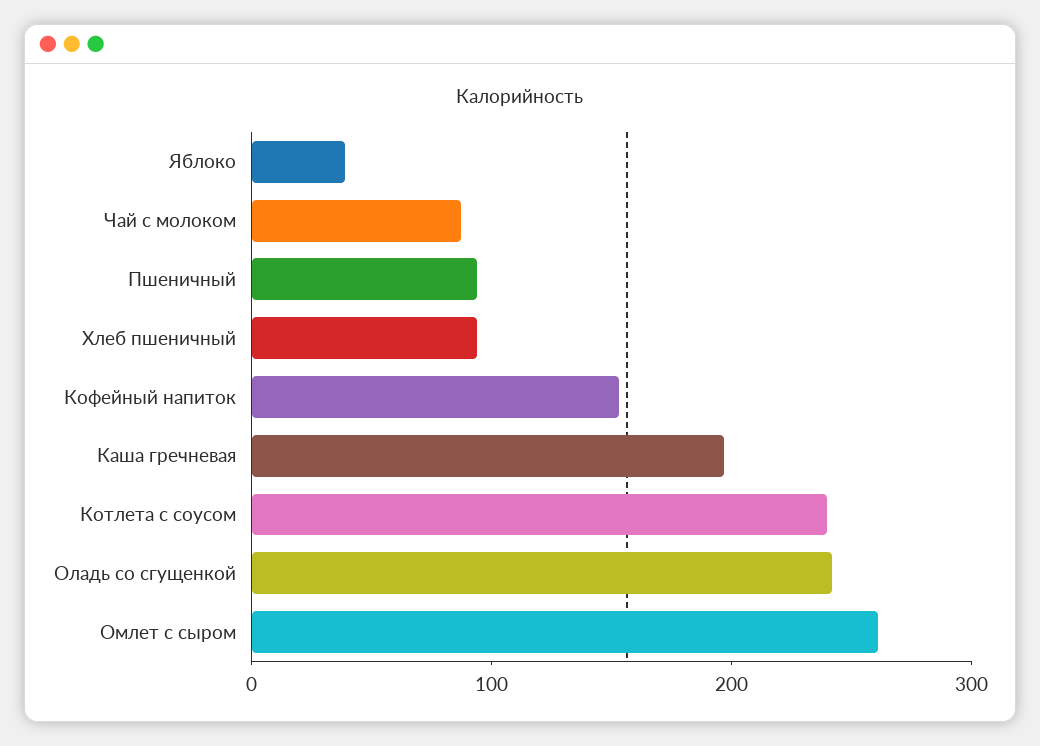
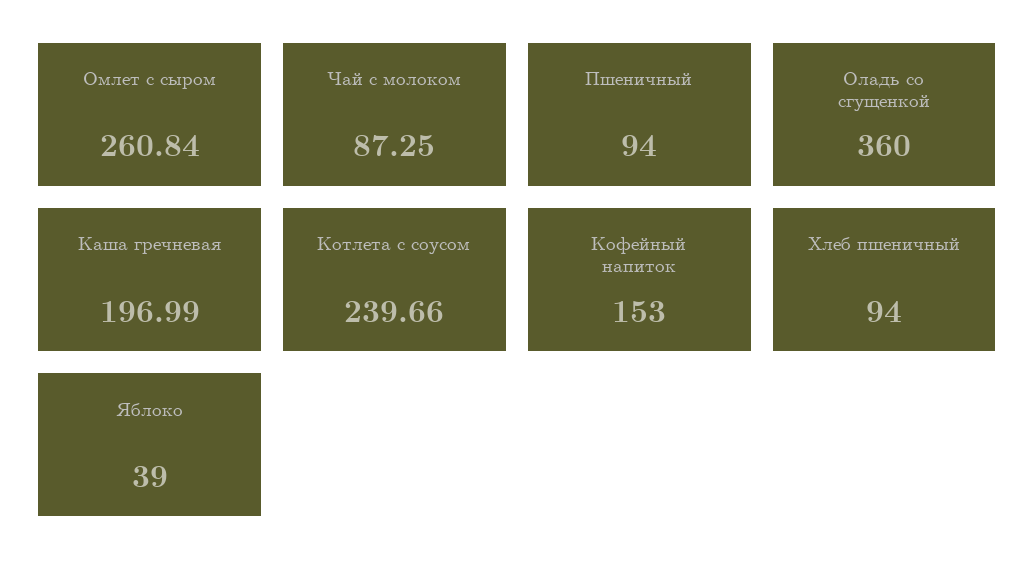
Оладь со сгущенкой: 240 -> 360

